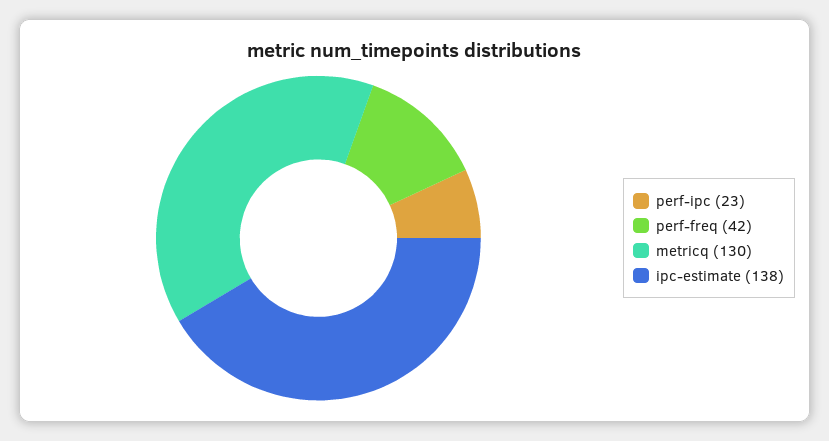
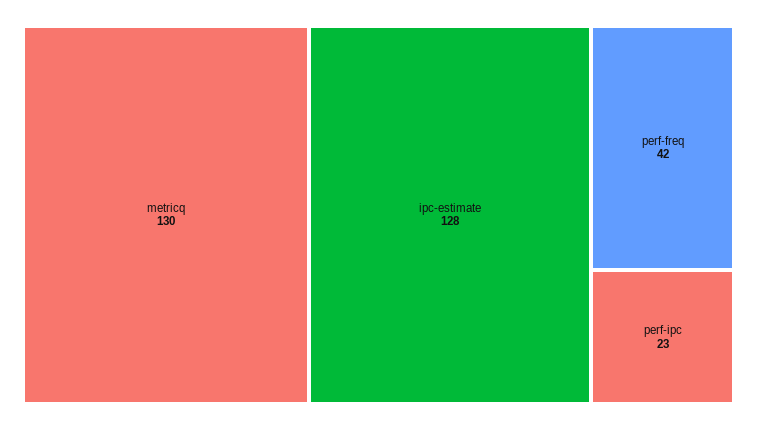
ipc-estimate: 138 -> 128

